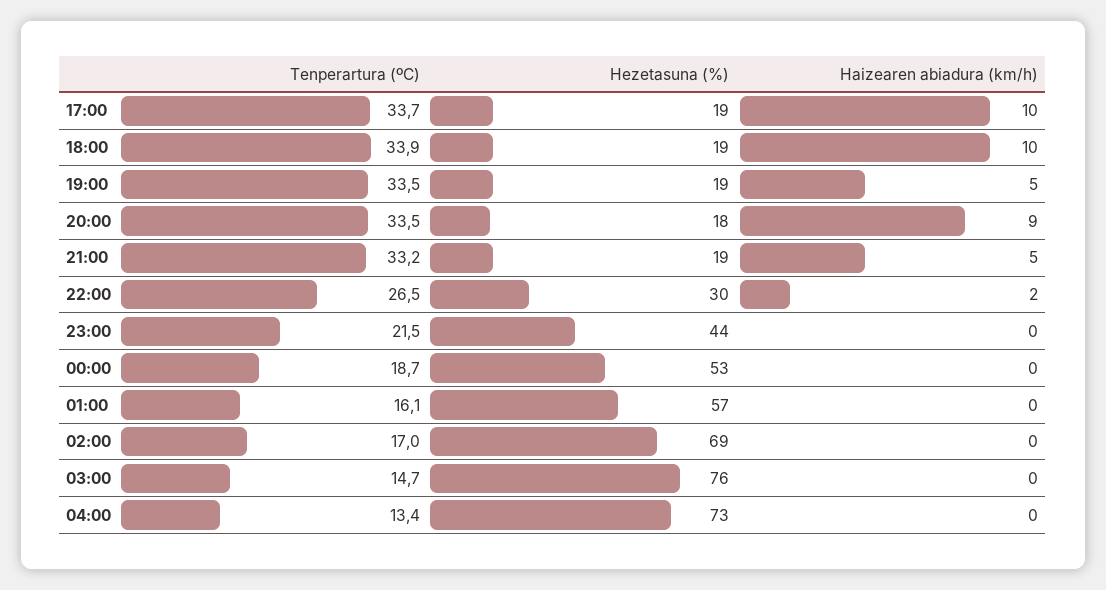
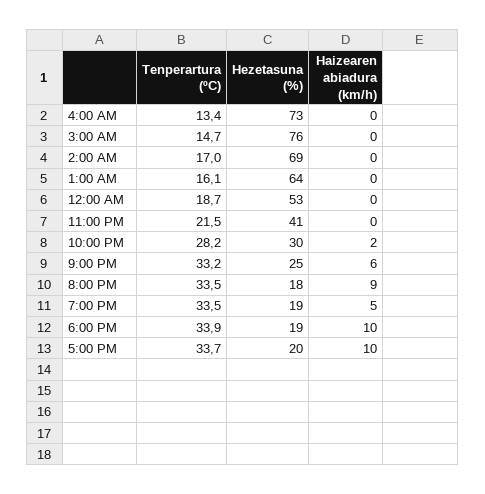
Hezetasuna (%), 17:00: 19 -> 20
Hezetasuna (%), 21:00: 19 -> 25
Haizearen abiadura (km/h), 21:00: 5 -> 6
Tenperartura (ºC), 22:00: 26.5 -> 28.2
Hezetasuna (%), 23:00: 44 -> 41
Hezetasuna (%), 01:00: 57 -> 64

